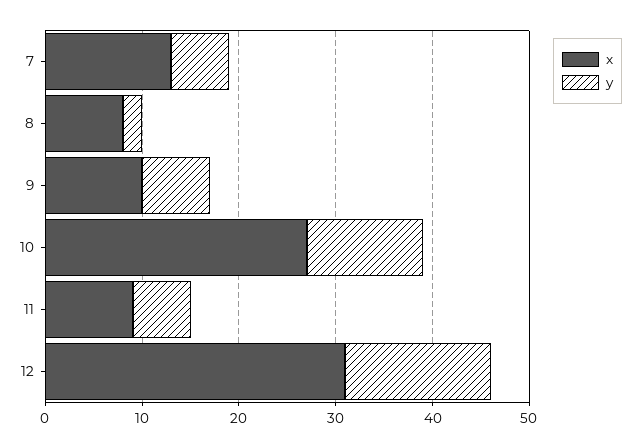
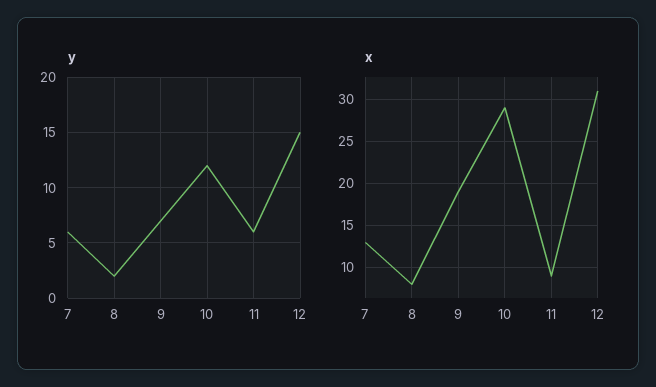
x, 9: 10 -> 19
x, 10: 27 -> 29

